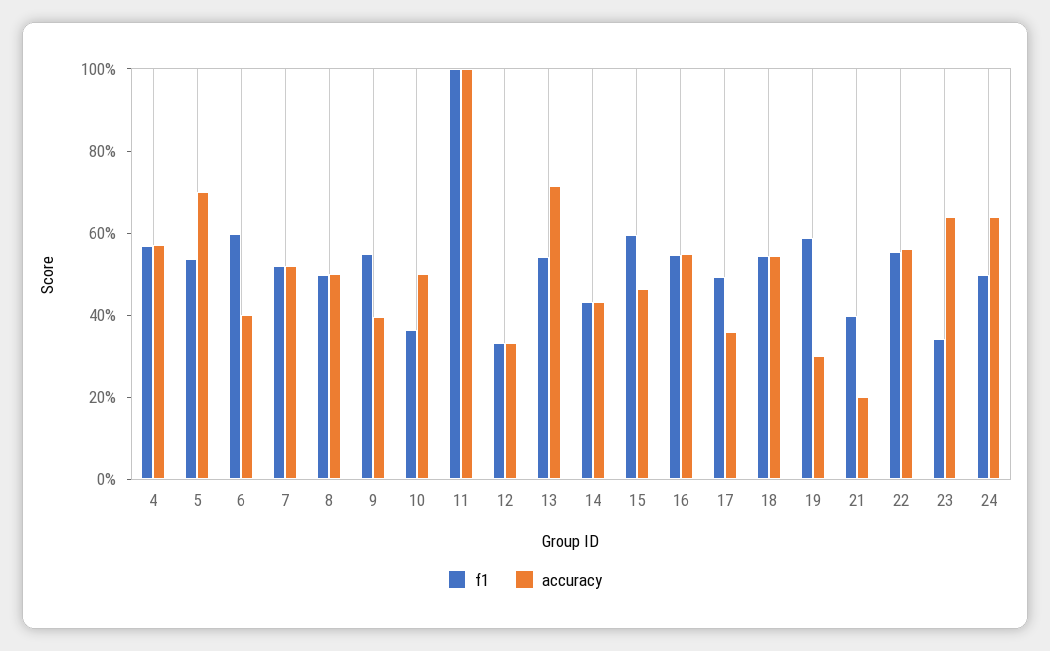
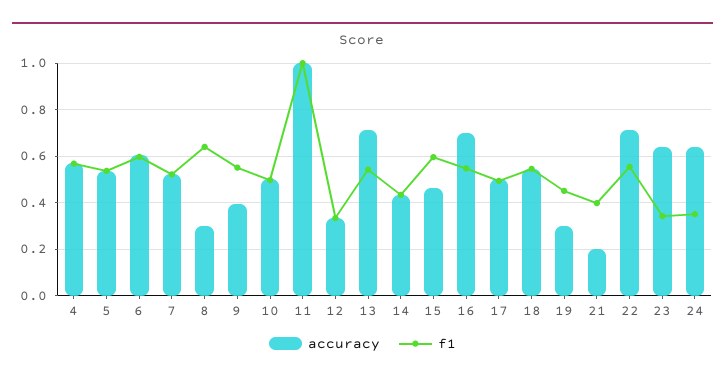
accuracy, 5: 0.7 -> 0.55
accuracy, 6: 0.4 -> 0.6
f1, 8: 0.5 -> 0.65
accuracy, 8: 0.5 -> 0.3
f1, 10: 0.35 -> 0.5
accuracy, 16: 0.55 -> 0.7
accuracy, 17: 0.35 -> 0.5
f1, 19: 0.6 -> 0.45
accuracy, 22: 0.55 -> 0.7
f1, 24: 0.5 -> 0.35

